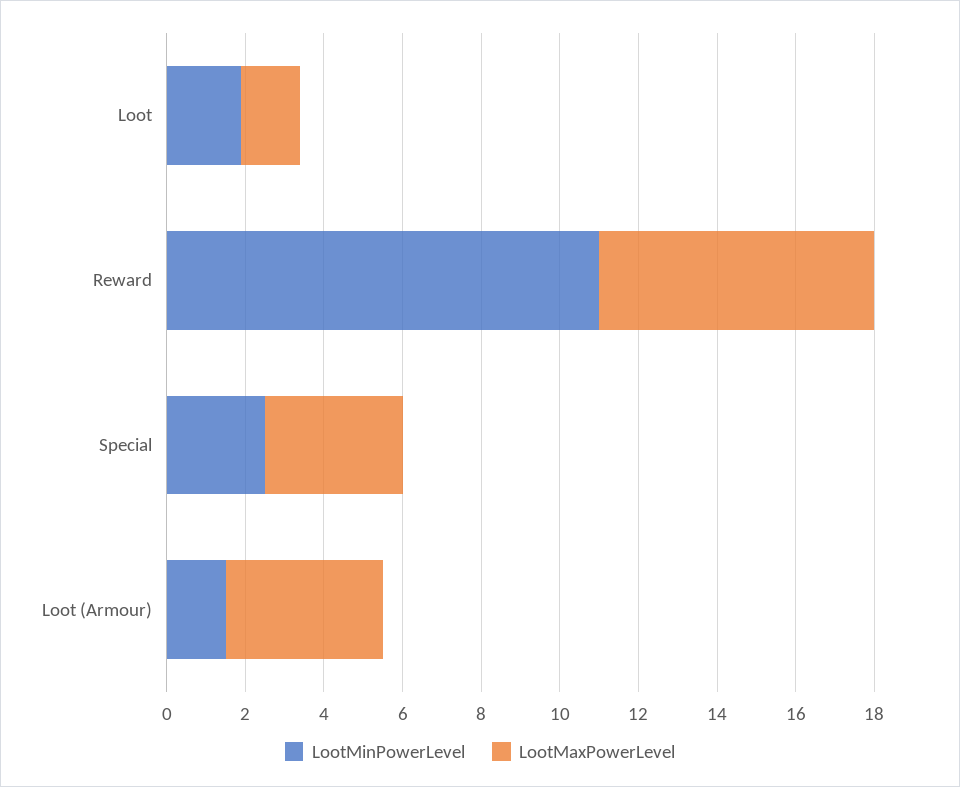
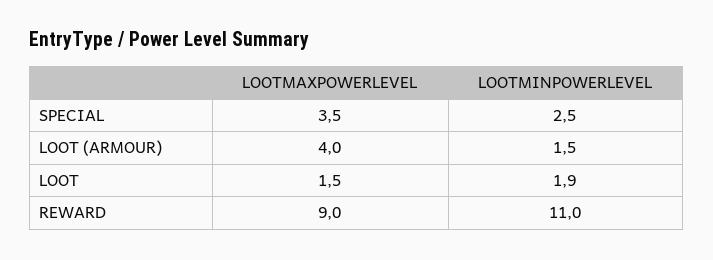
LootMaxPowerLevel, Reward: 7 -> 9

